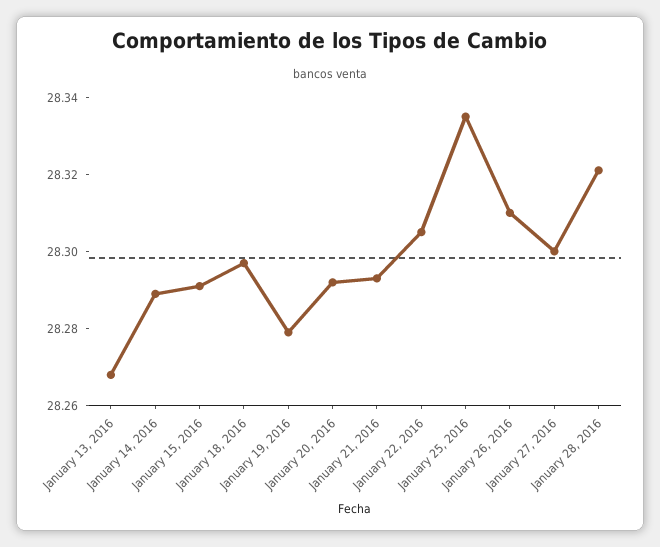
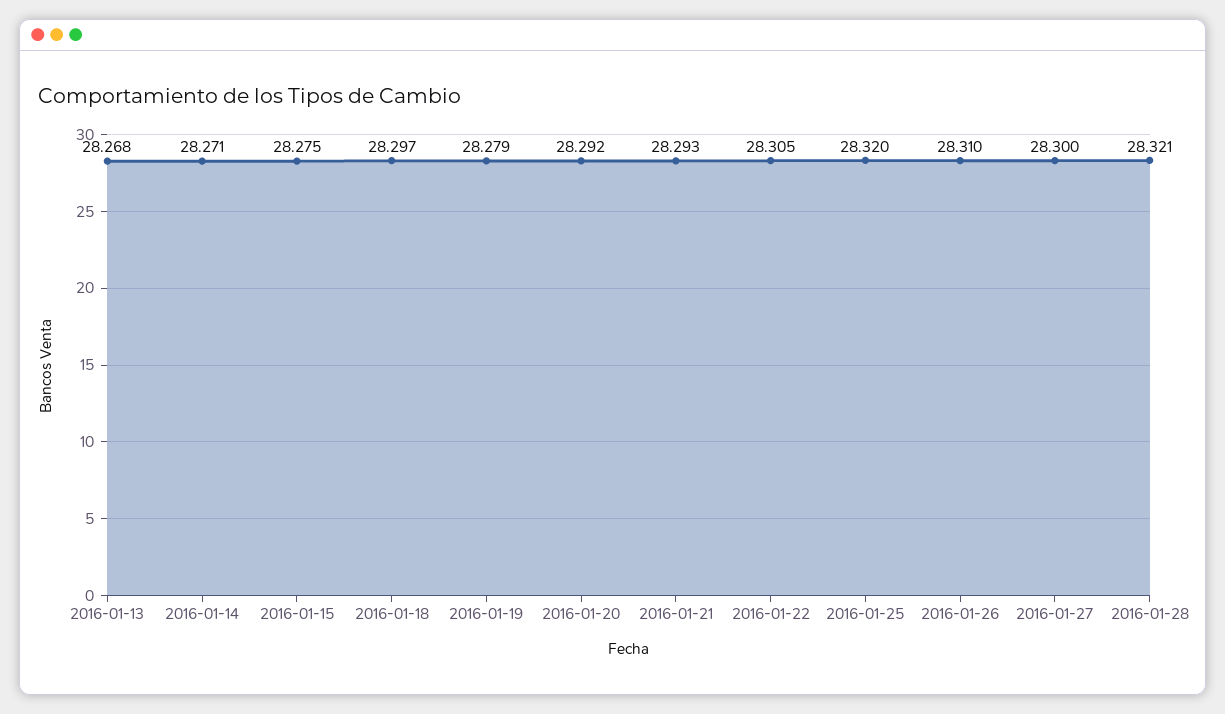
January 14, 2016: 28.29 -> 28.271
January 15, 2016: 28.29 -> 28.275
January 25, 2016: 28.335 -> 28.32

